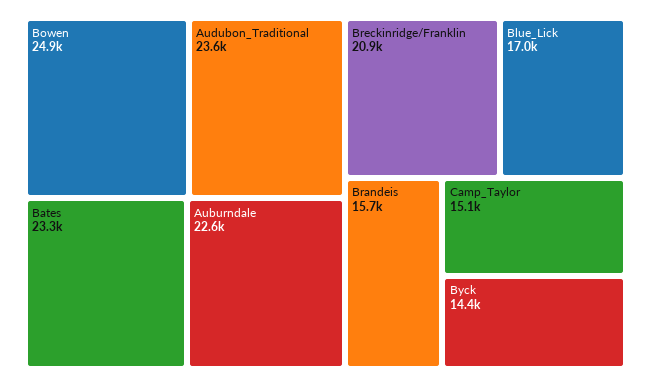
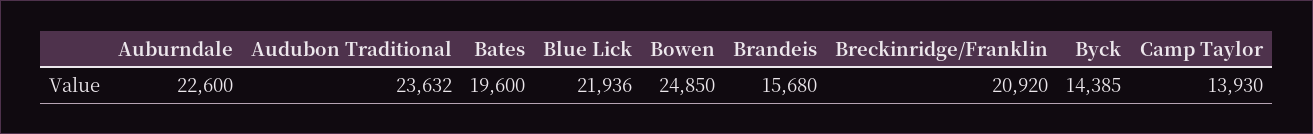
Bates: 23300 -> 19600
Blue_Lick: 17000 -> 21936
Camp_Taylor: 15100 -> 13930

